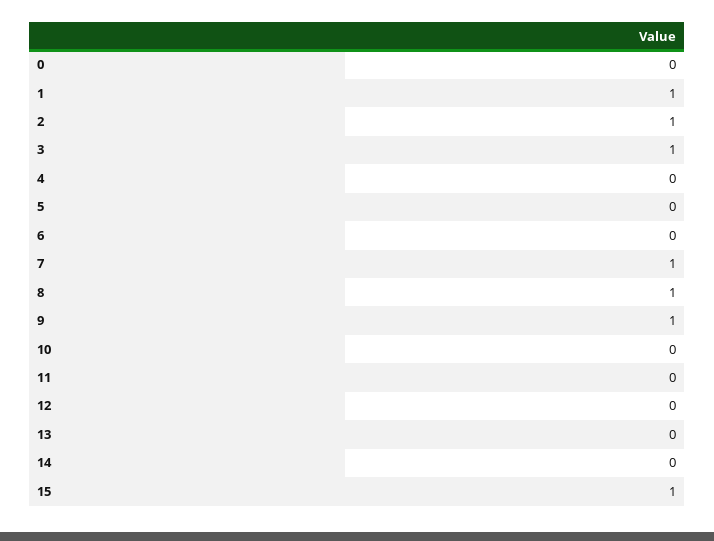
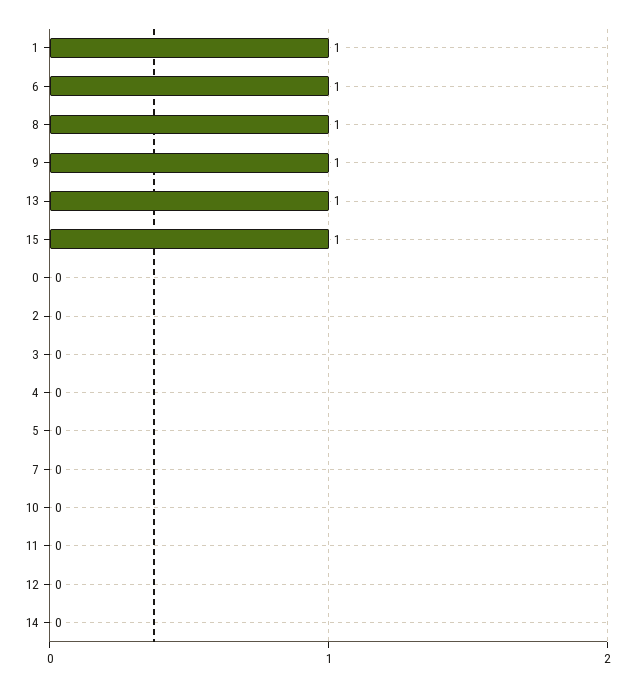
2: 1 -> 0
3: 1 -> 0
6: 0 -> 1
7: 1 -> 0
13: 0 -> 1

